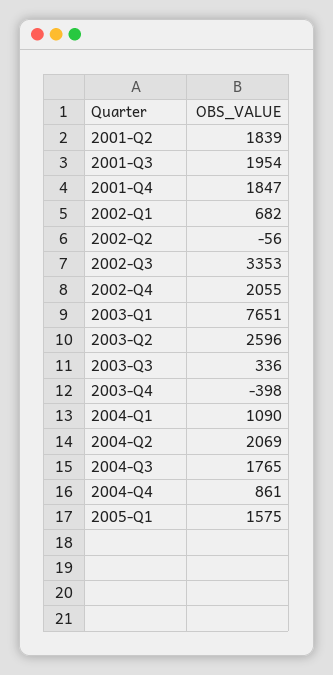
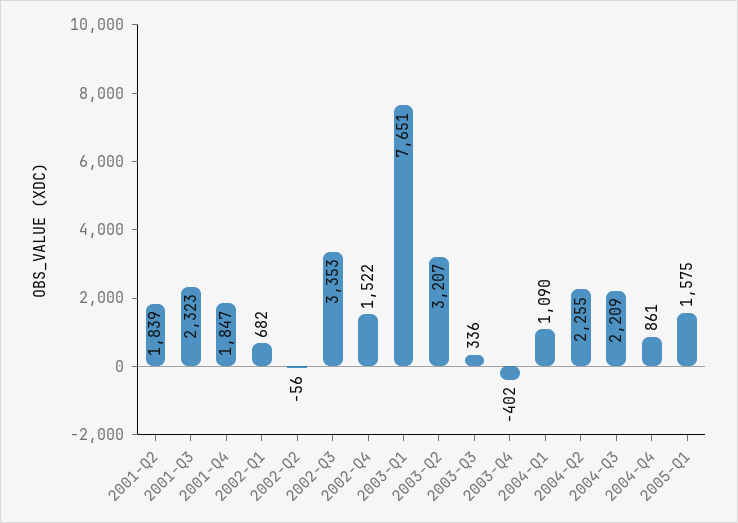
2001-Q3: 1954 -> 2323
2002-Q4: 2055 -> 1522
2003-Q2: 2596 -> 3207
2003-Q4: -398 -> -402
2004-Q2: 2069 -> 2255
2004-Q3: 1765 -> 2209

